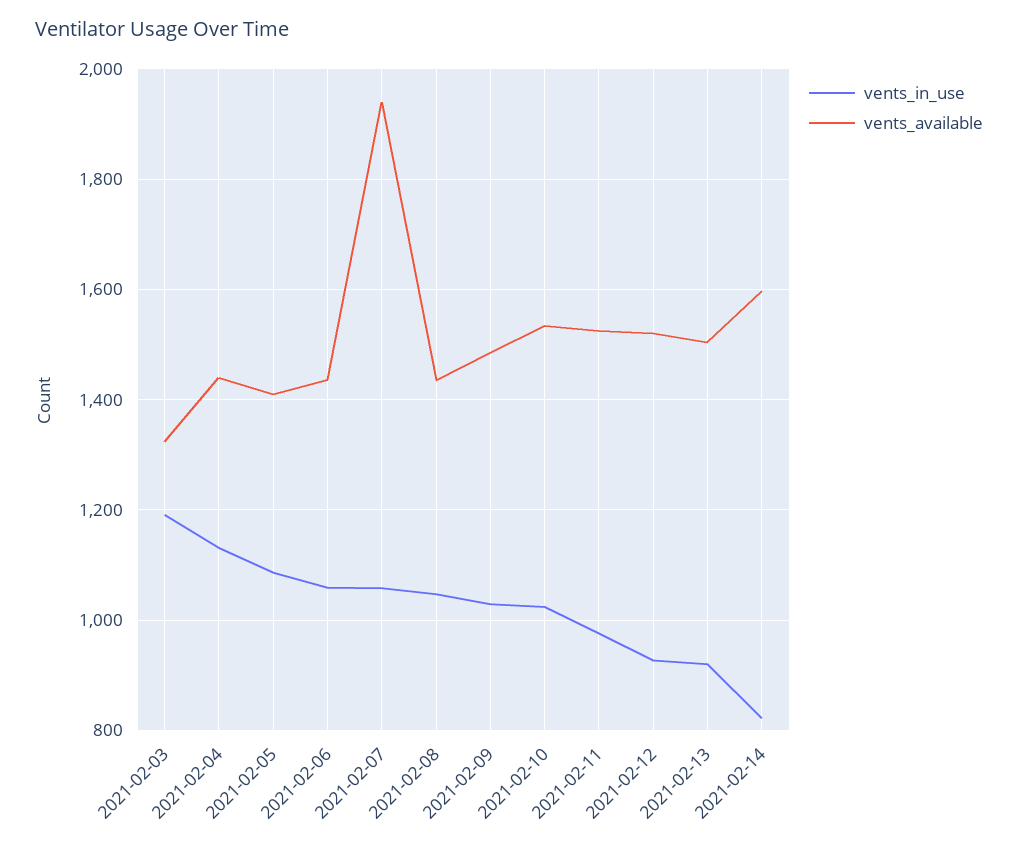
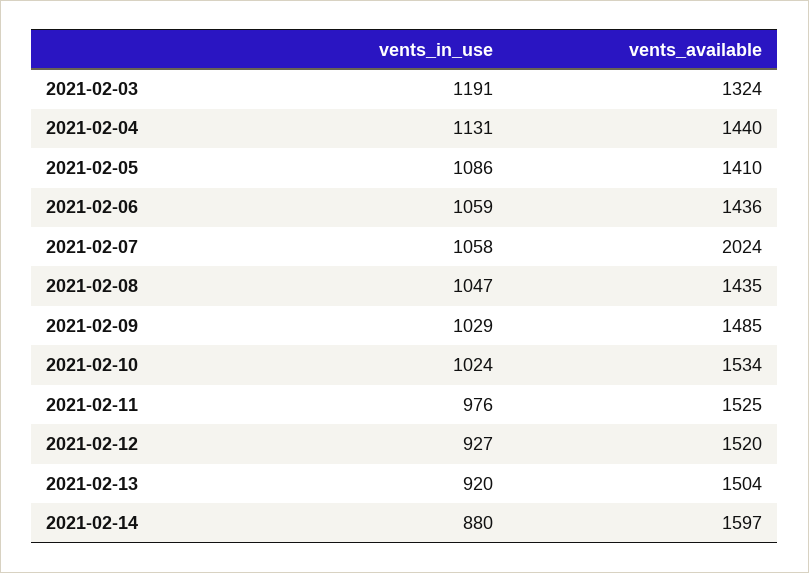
vents_available, 2021-02-07: 1940 -> 2024
vents_in_use, 2021-02-14: 820 -> 880

